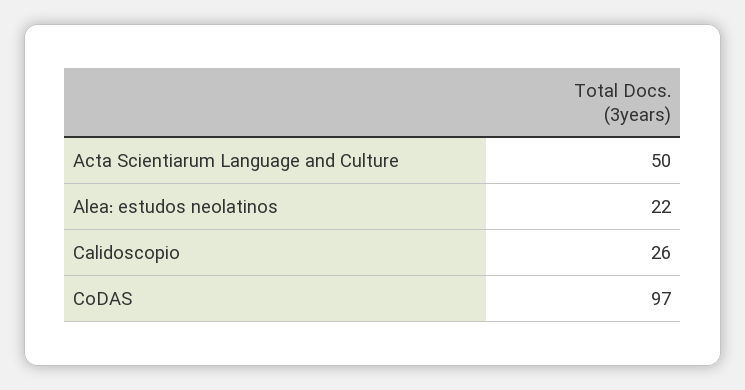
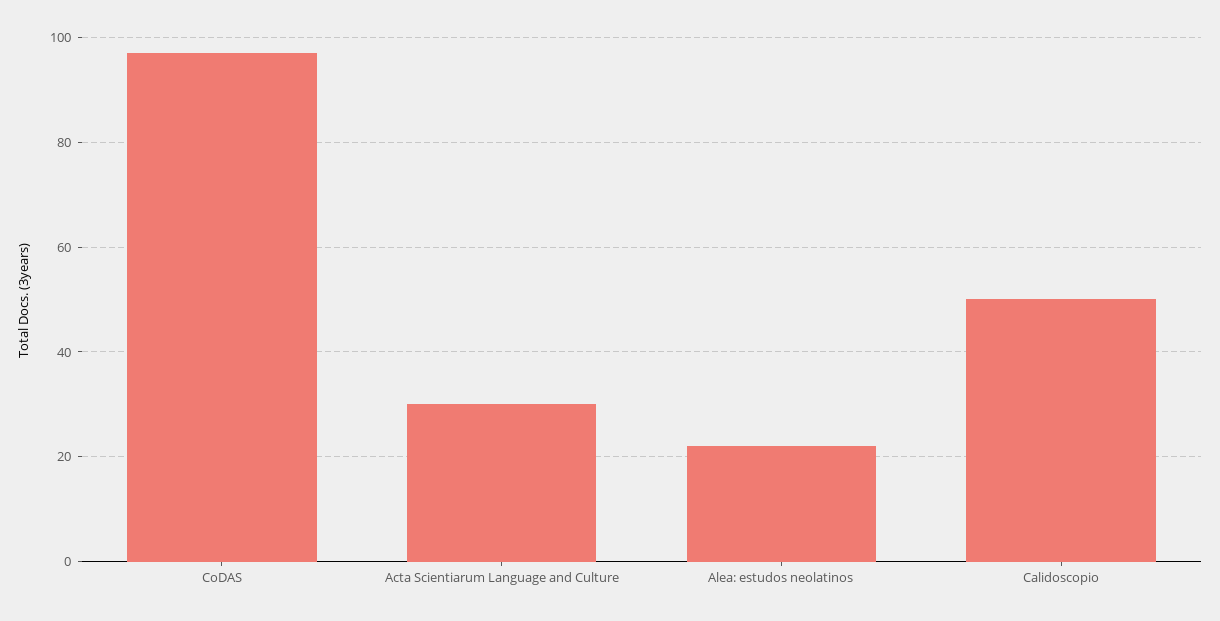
Acta Scientiarum Language and Culture: 50 -> 30
Calidoscopio: 26 -> 50

